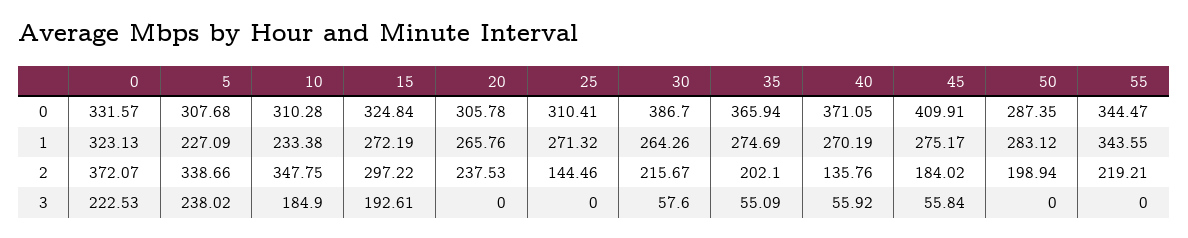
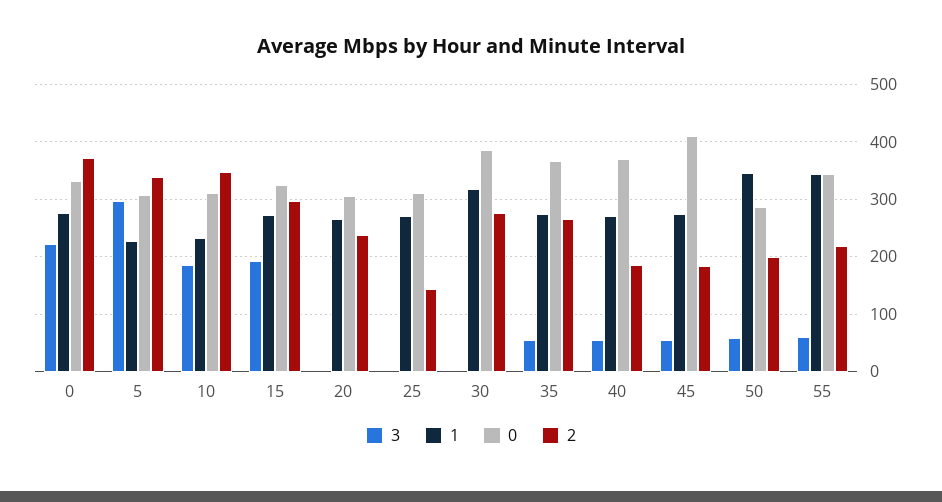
1, 0: 323.13 -> 280
1, 30: 264.26 -> 320
1, 50: 283.12 -> 340
2, 30: 215.67 -> 280
2, 35: 202.1 -> 260
2, 40: 135.76 -> 180
3, 5: 238.02 -> 300
3, 30: 57.6 -> 0
3, 50: 0 -> 60
3, 55: 0 -> 60

